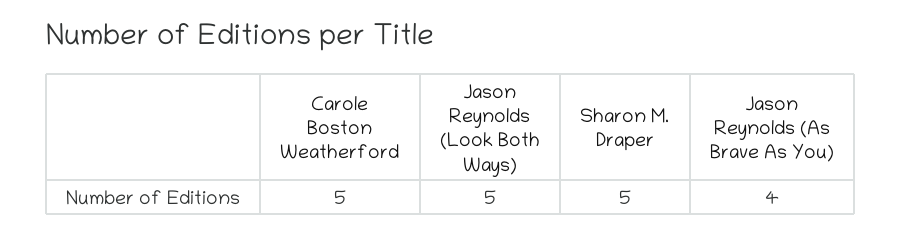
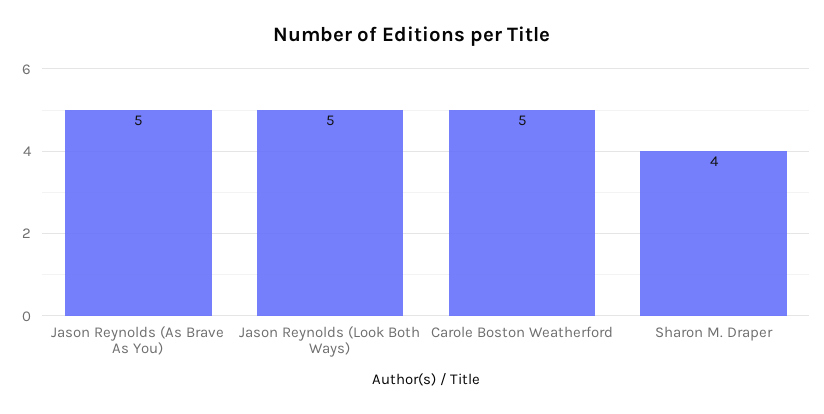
Sharon M. Draper: 5 -> 4
Jason Reynolds (As Brave As You): 4 -> 5

